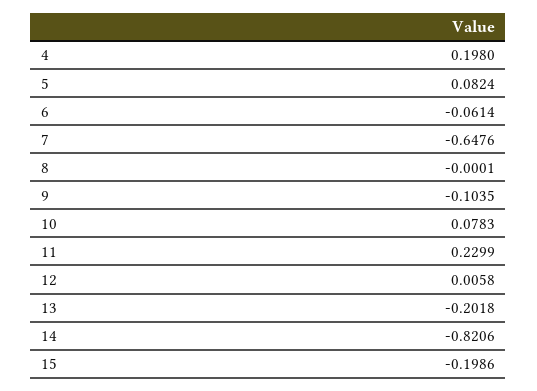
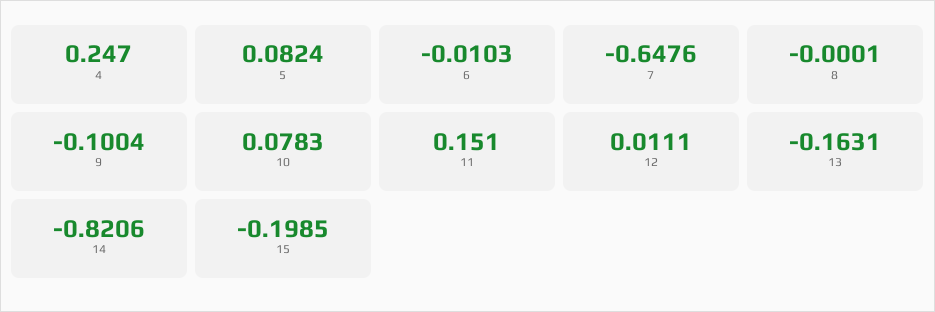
4: 0.198 -> 0.247
6: -0.0614 -> -0.0103
9: -0.1035 -> -0.1004
11: 0.2299 -> 0.151
12: 0.0058 -> 0.0111
13: -0.2018 -> -0.1631
15: -0.1986 -> -0.1985

